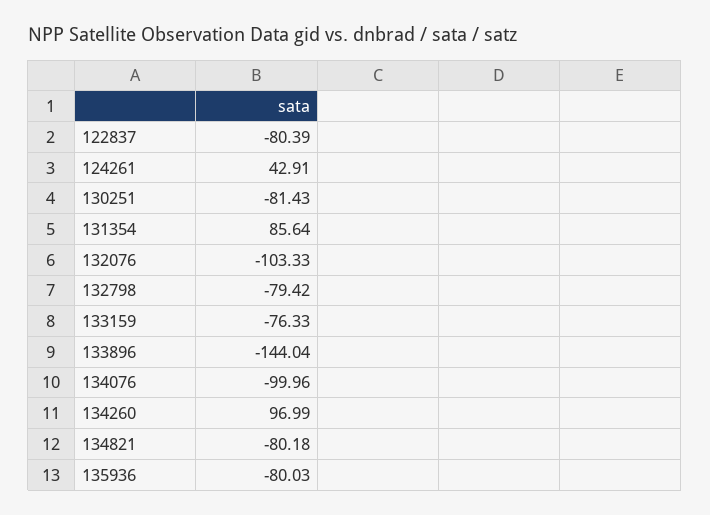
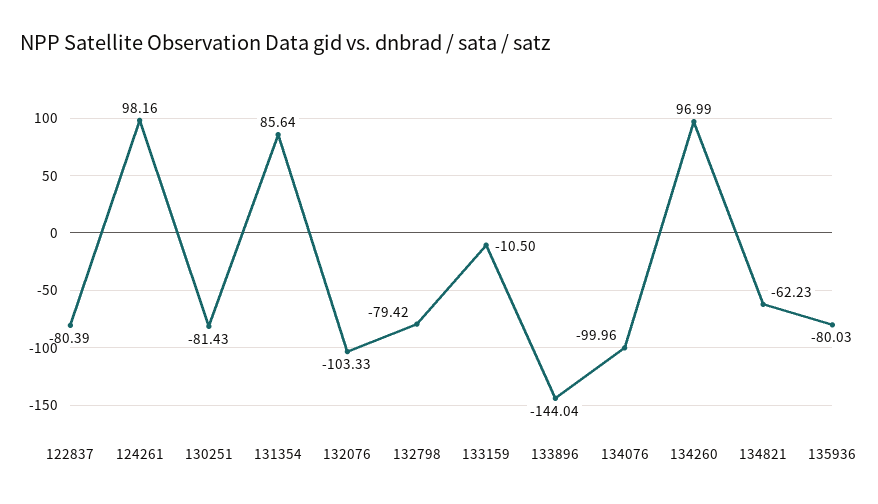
124261: 42.91 -> 98.16
133159: -76.33 -> -10.5
134821: -80.18 -> -62.23

